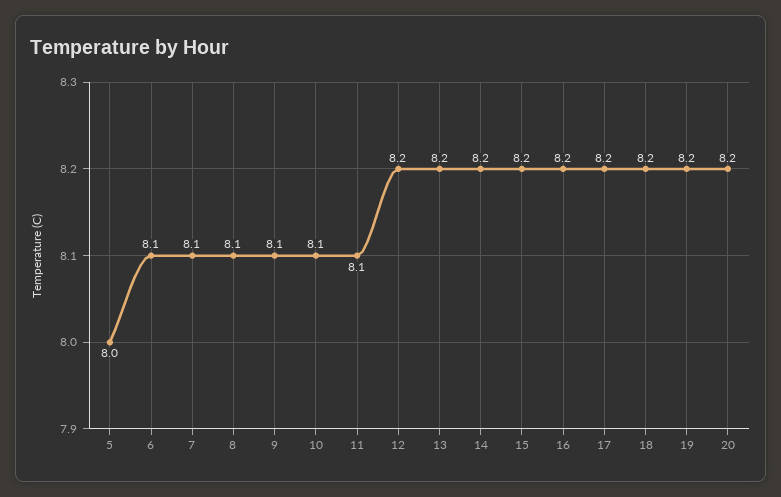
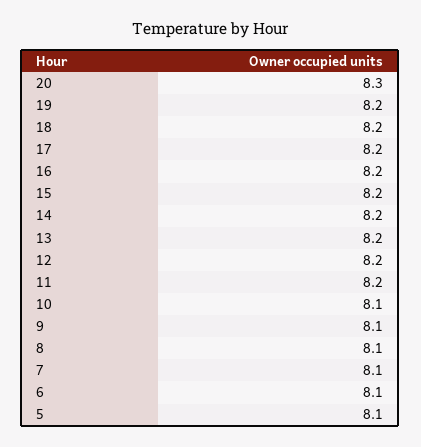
5: 8 -> 8.1
11: 8.1 -> 8.2
20: 8.2 -> 8.3

